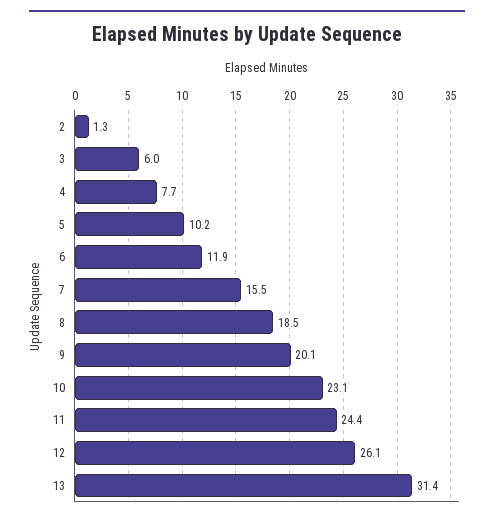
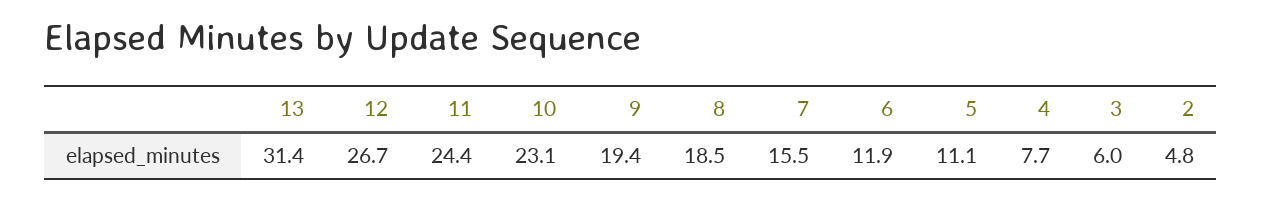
2: 1.3 -> 4.8
5: 10.2 -> 11.1
9: 20.1 -> 19.4
12: 26.1 -> 26.7

